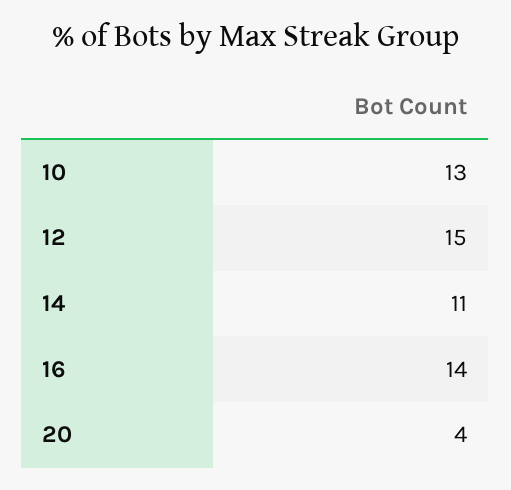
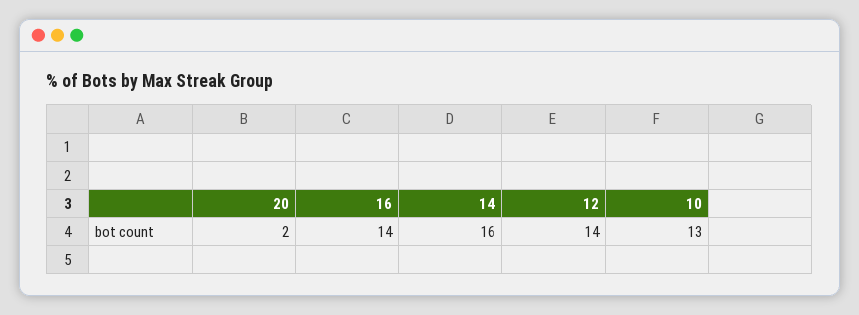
12: 15 -> 14
14: 11 -> 16
20: 4 -> 2

